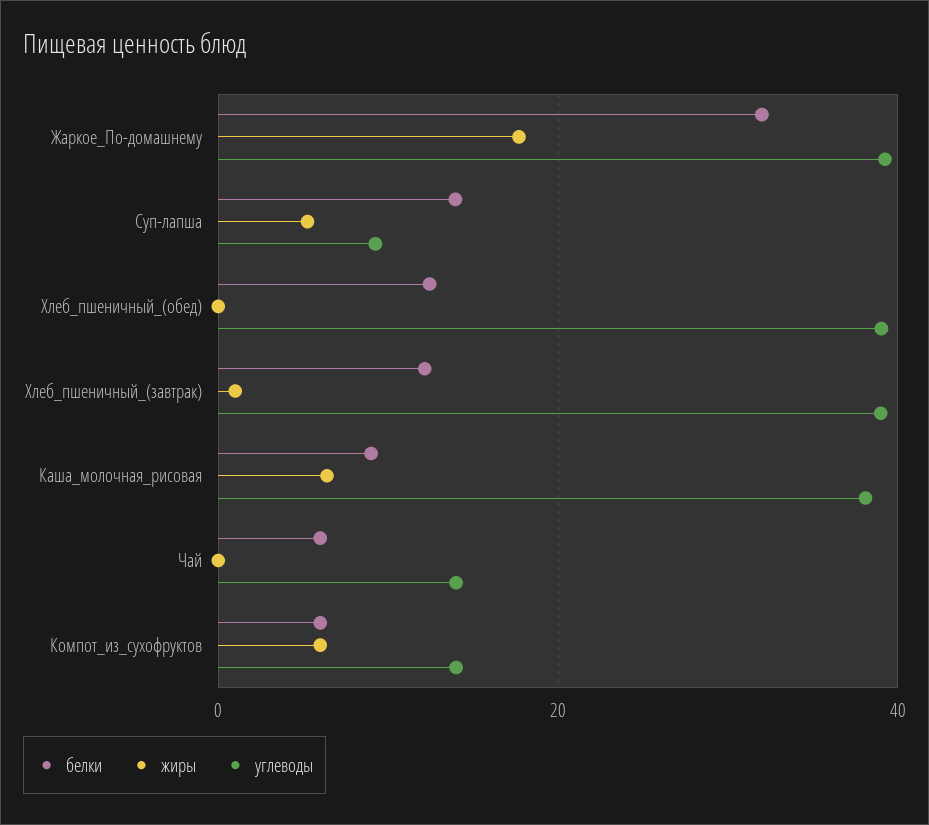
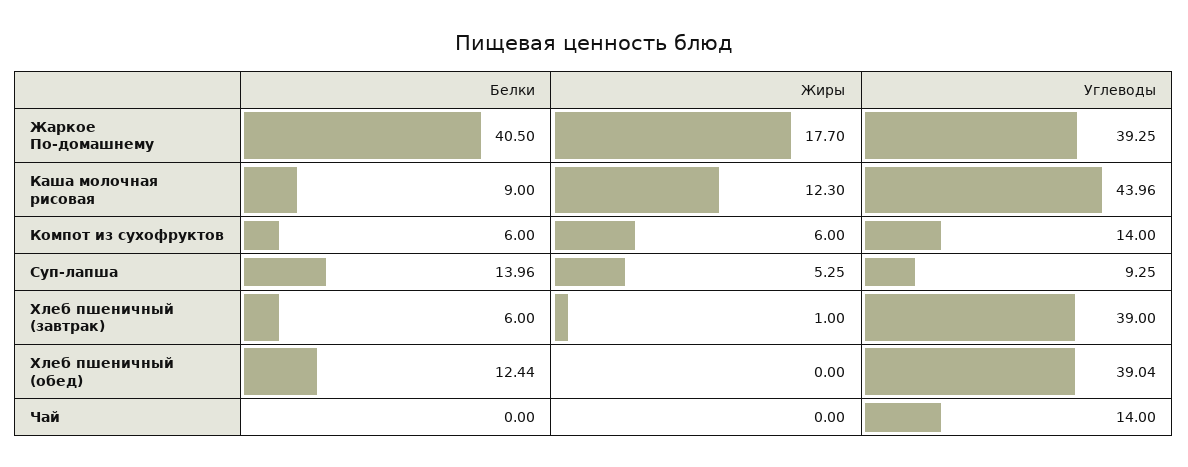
белки, Жаркое_По-домашнему: 32 -> 40.5
белки, Хлеб_пшеничный_(завтрак): 12 -> 6
жиры, Каша_молочная_рисовая: 6 -> 12.3
углеводы, Каша_молочная_рисовая: 38 -> 43.96
белки, Чай: 6 -> 0

